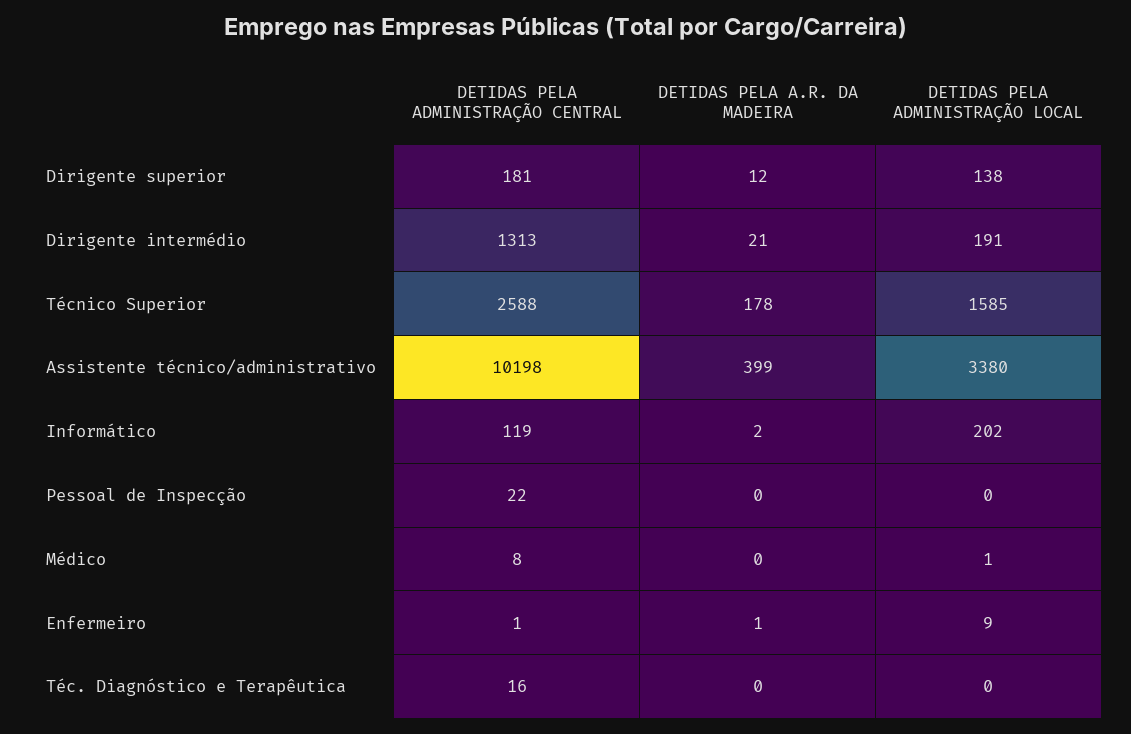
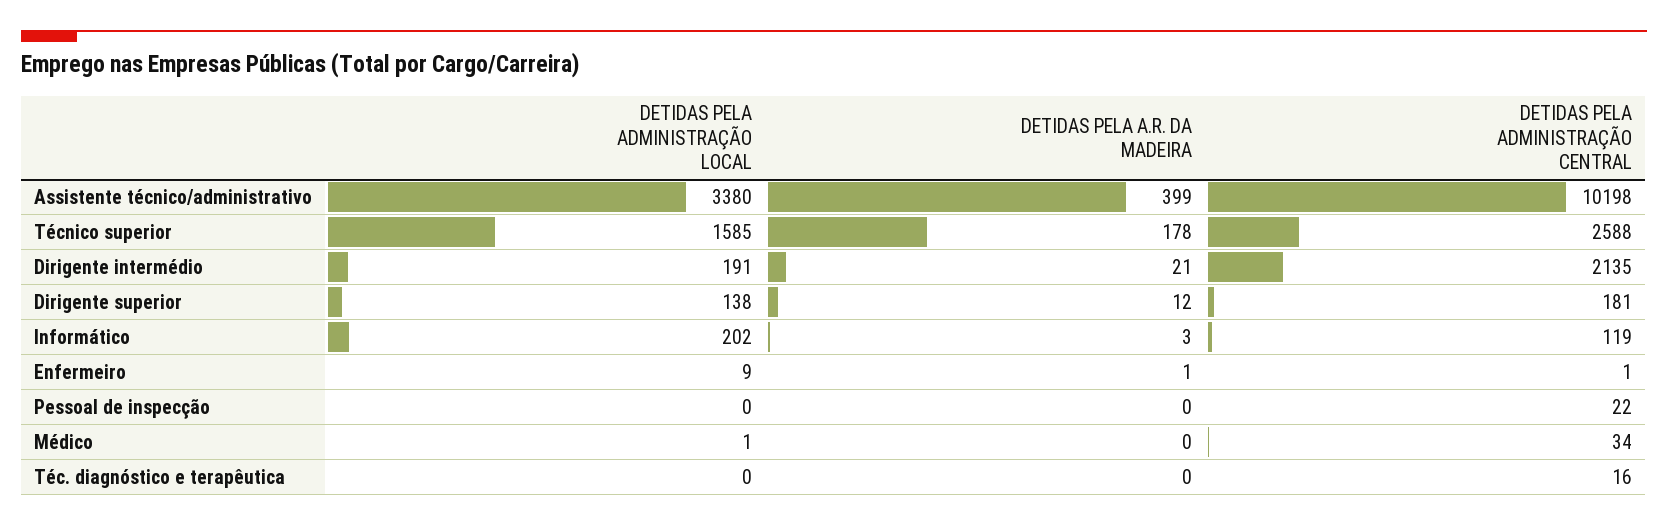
DETIDAS PELA ADMINISTRAÇÃO CENTRAL, Dirigente intermédio: 1313 -> 2135
DETIDAS PELA A.R. DA MADEIRA, Informático: 2 -> 3
DETIDAS PELA ADMINISTRAÇÃO CENTRAL, Médico: 8 -> 34

